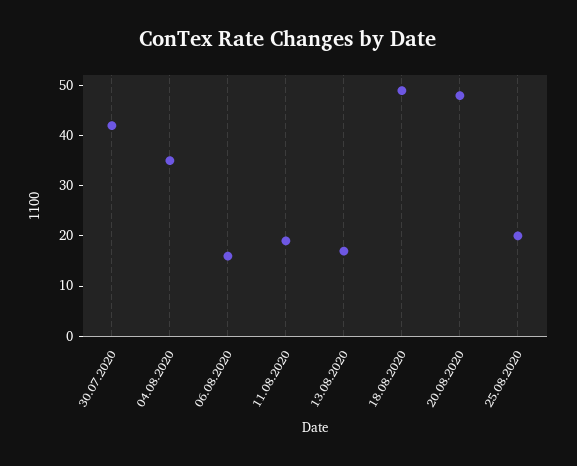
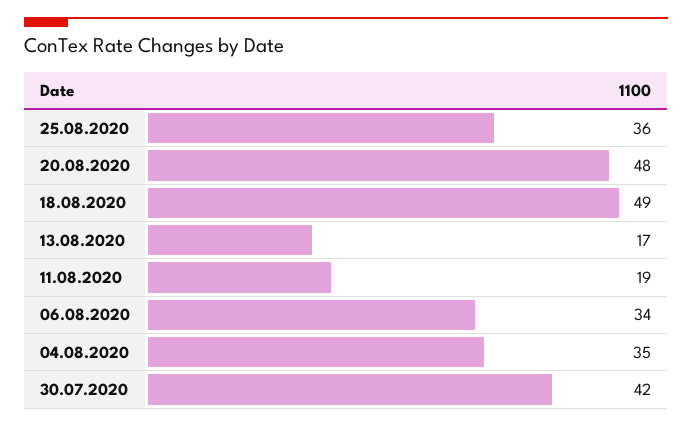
06.08.2020: 15 -> 34
25.08.2020: 20 -> 36

